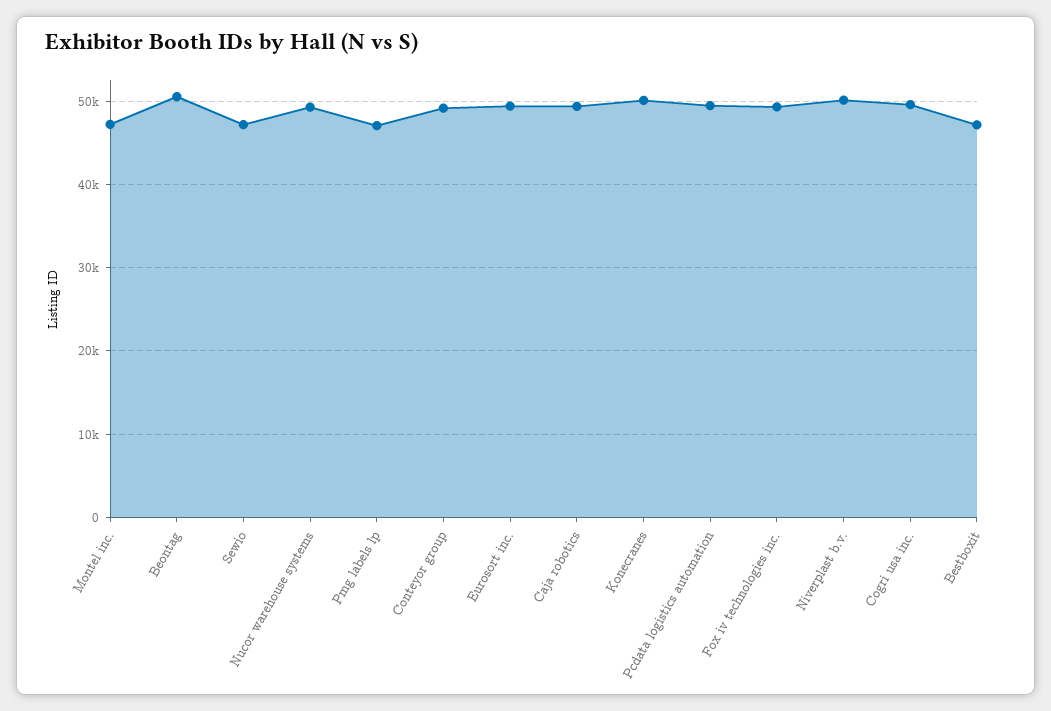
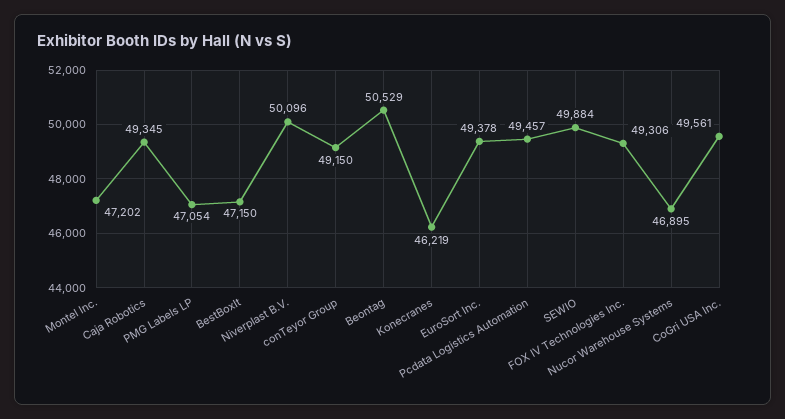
Sewio: 47000 -> 49884
Nucor warehouse systems: 49000 -> 46895
Konecranes: 50000 -> 46219

